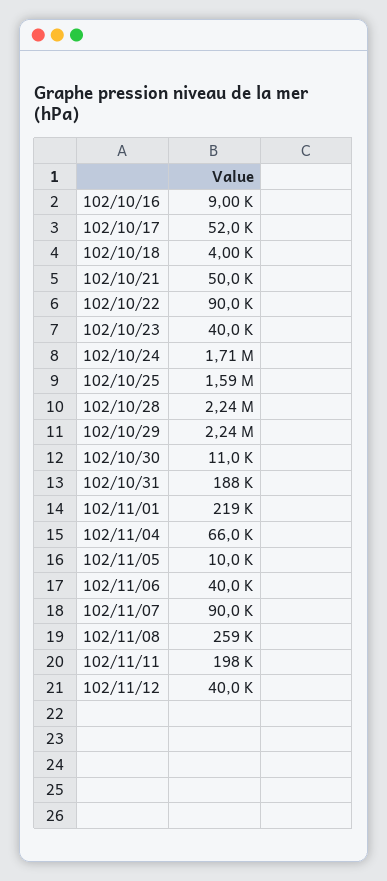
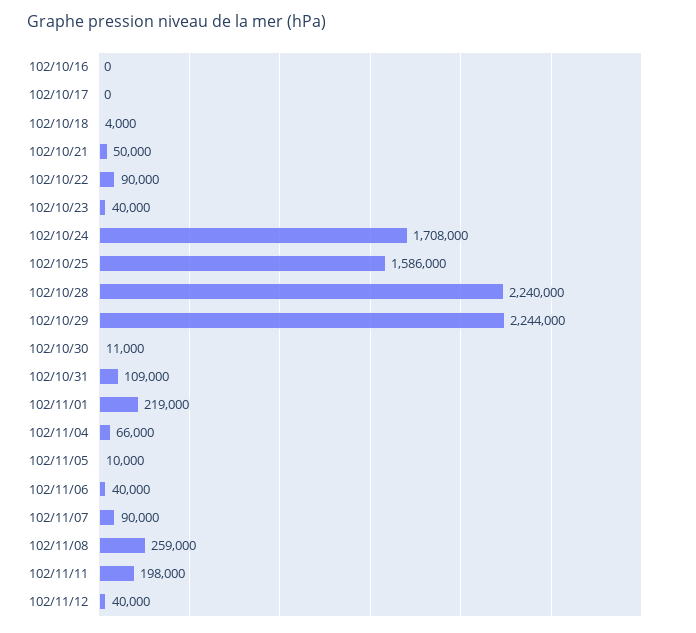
102/10/16: 9000 -> 0
102/10/17: 52000 -> 0
102/10/31: 188000 -> 109000

